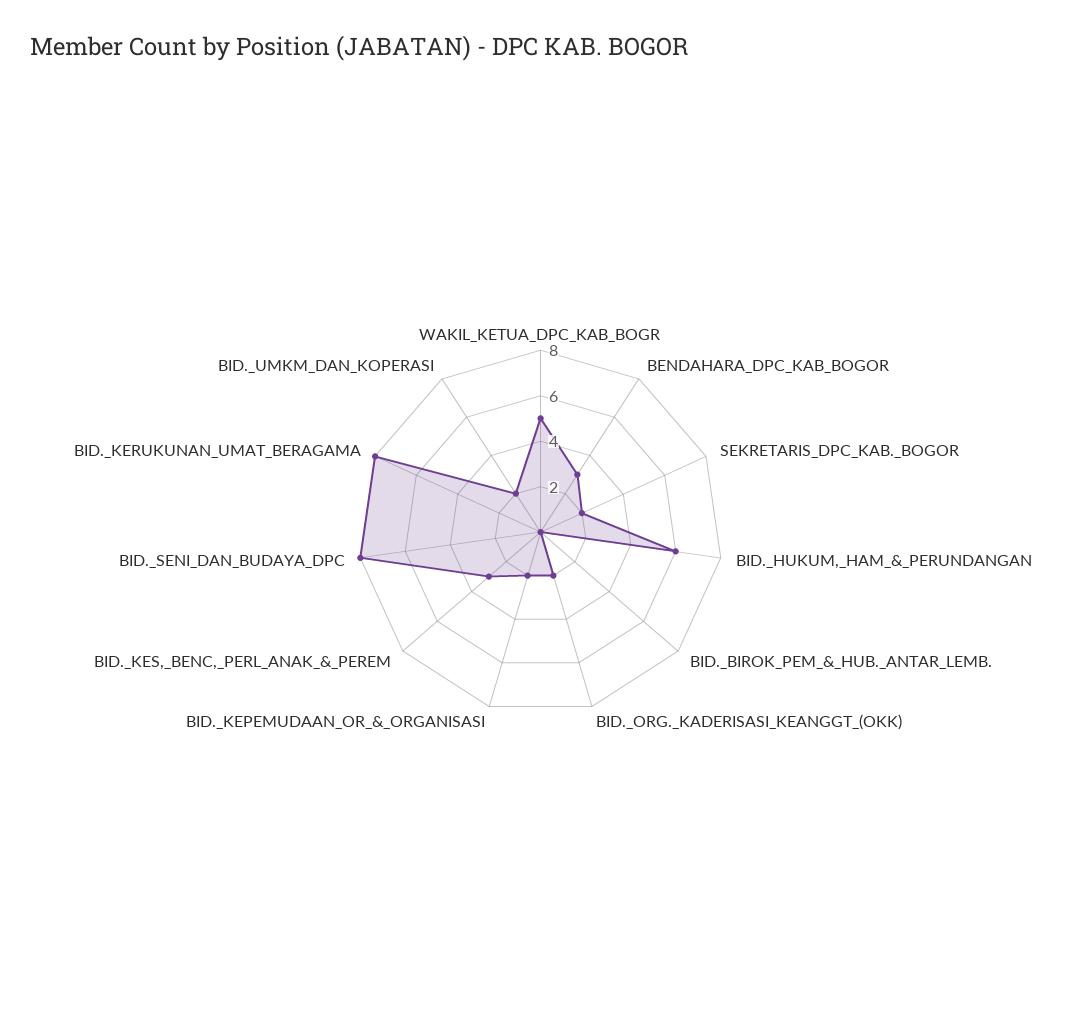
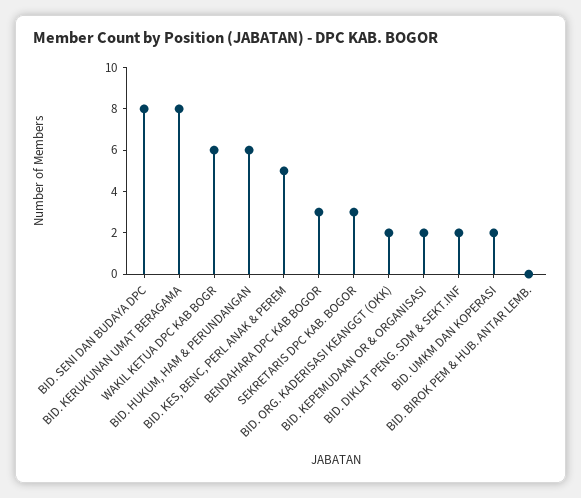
WAKIL_KETUA_DPC_KAB_BOGR: 5 -> 6
SEKRETARIS_DPC_KAB._BOGOR: 2 -> 3
BID._KES,_BENC,_PERL_ANAK_&_PEREM: 3 -> 5
BID. DIKLAT PENG. SDM & SEKT.INF: none -> 2

